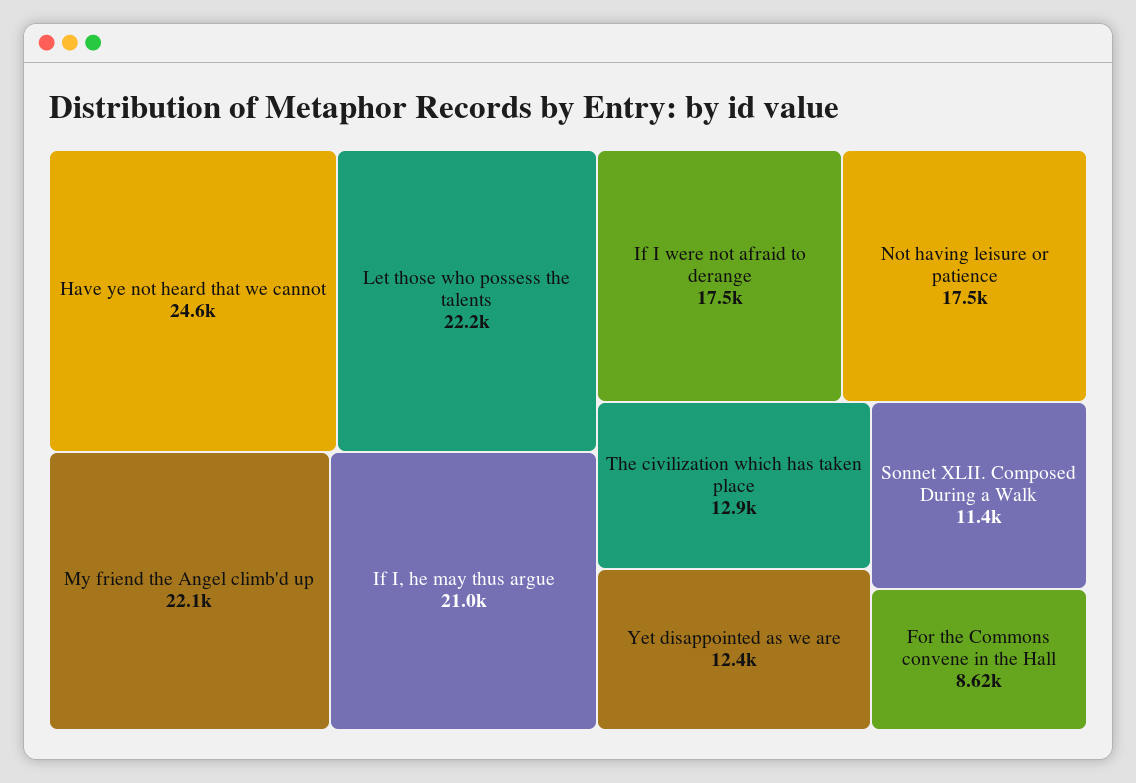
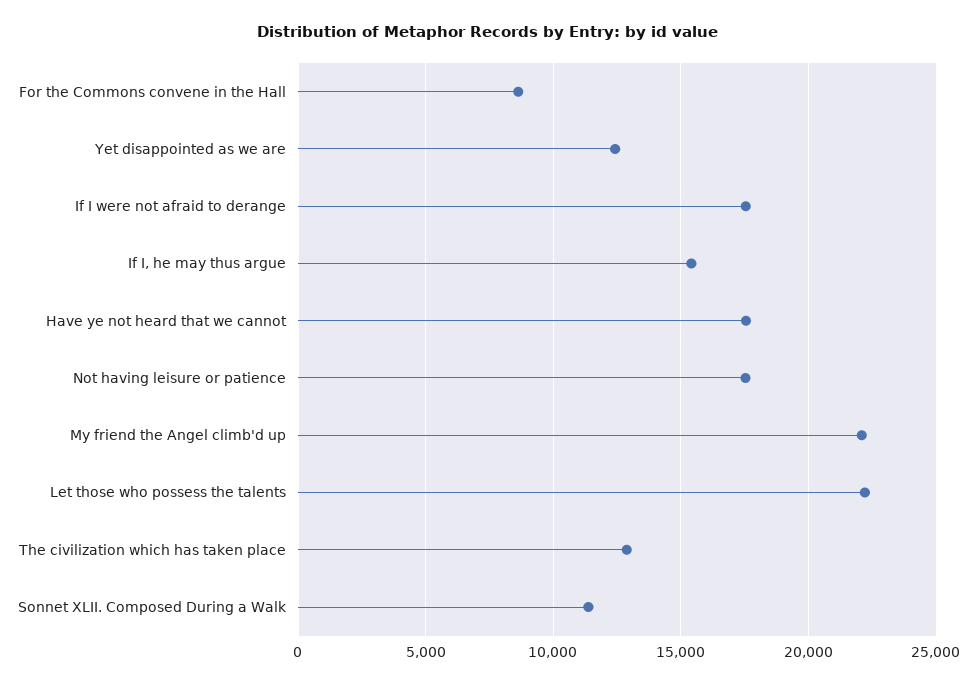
Have ye not heard that we cannot: 24600 -> 17500
If I, he may thus argue: 21000 -> 15500

